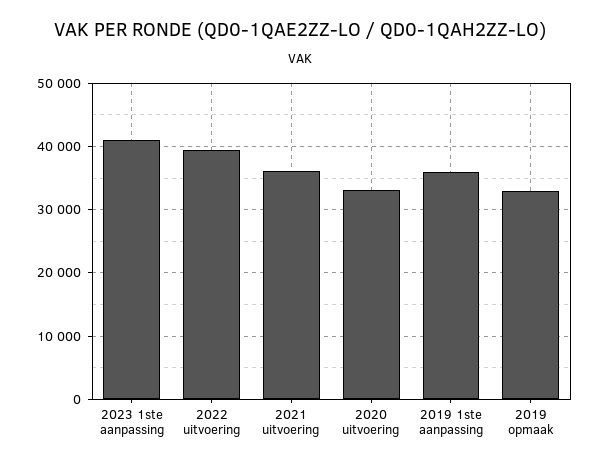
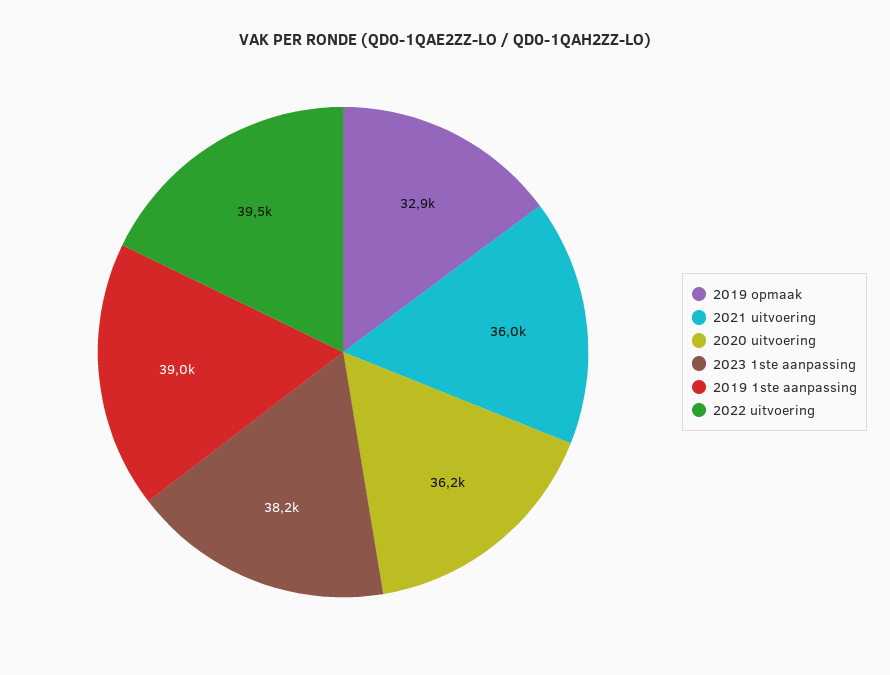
2023 1ste aanpassing: 41000 -> 38200
2020 uitvoering: 33000 -> 36200
2019 1ste aanpassing: 36000 -> 39000

